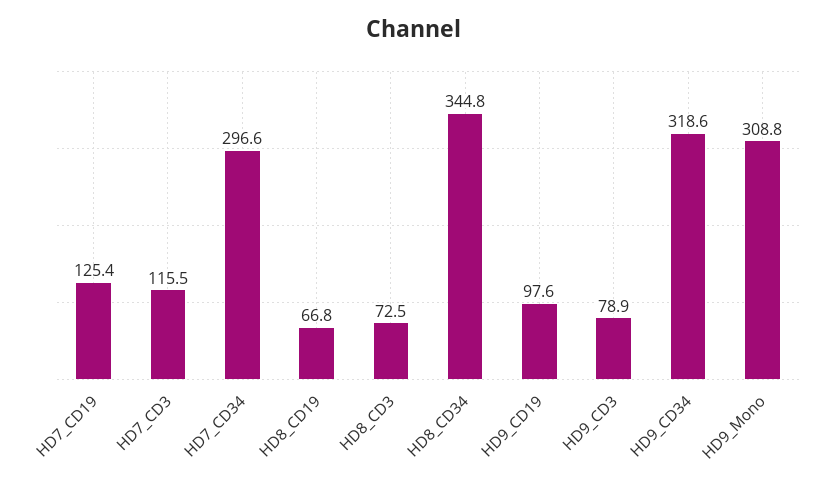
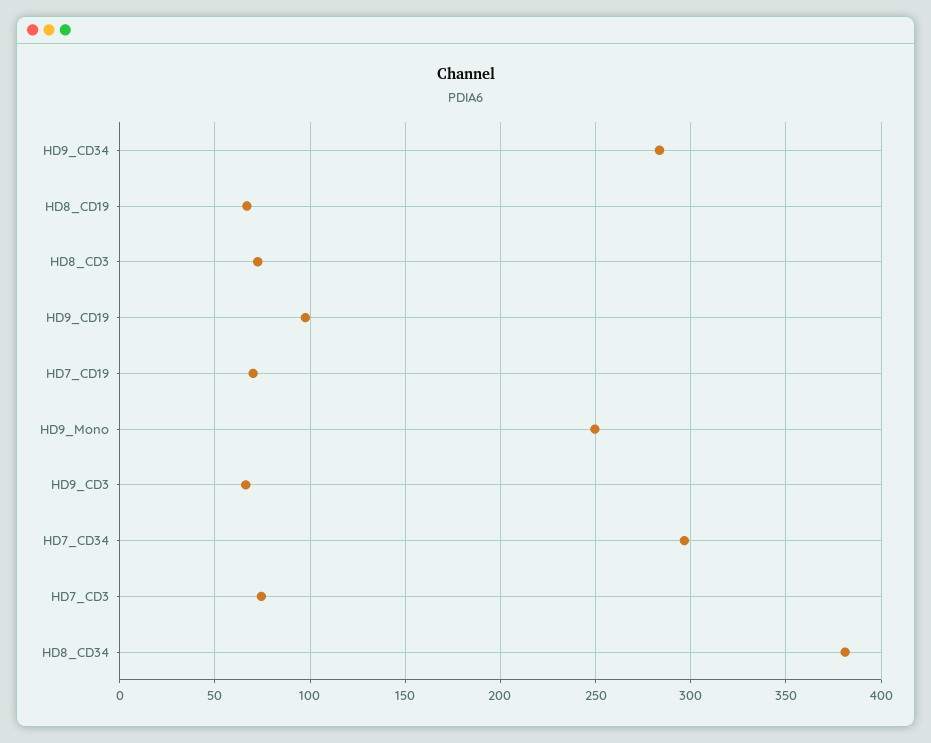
HD7_CD19: 125.4 -> 70
HD7_CD3: 115.5 -> 75
HD8_CD34: 344.8 -> 380
HD9_CD3: 78.9 -> 65
HD9_CD34: 318.6 -> 285
HD9_Mono: 308.8 -> 250

